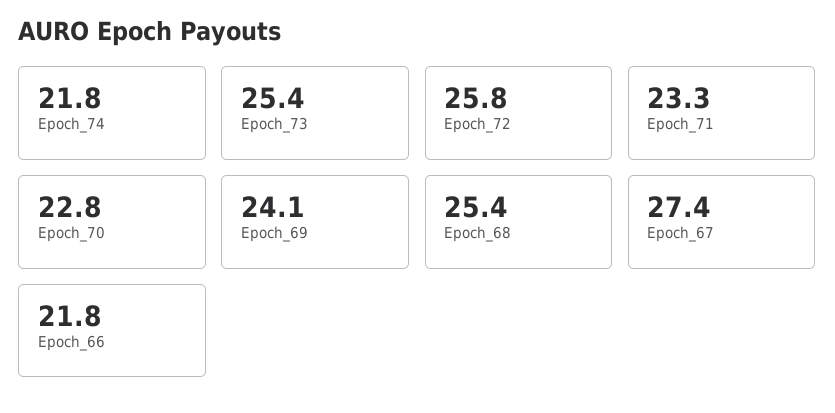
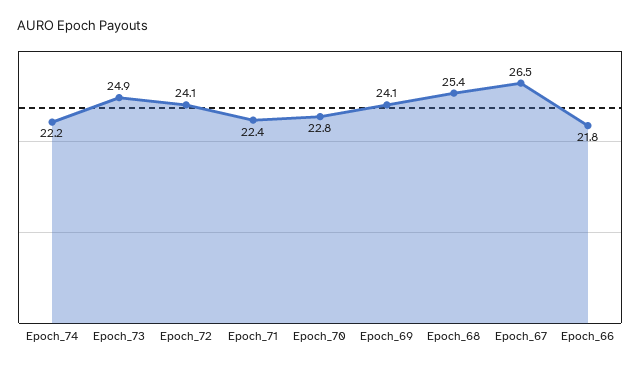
Epoch_74: 21.8 -> 22.2
Epoch_73: 25.4 -> 24.9
Epoch_72: 25.8 -> 24.1
Epoch_71: 23.3 -> 22.4
Epoch_67: 27.4 -> 26.5

